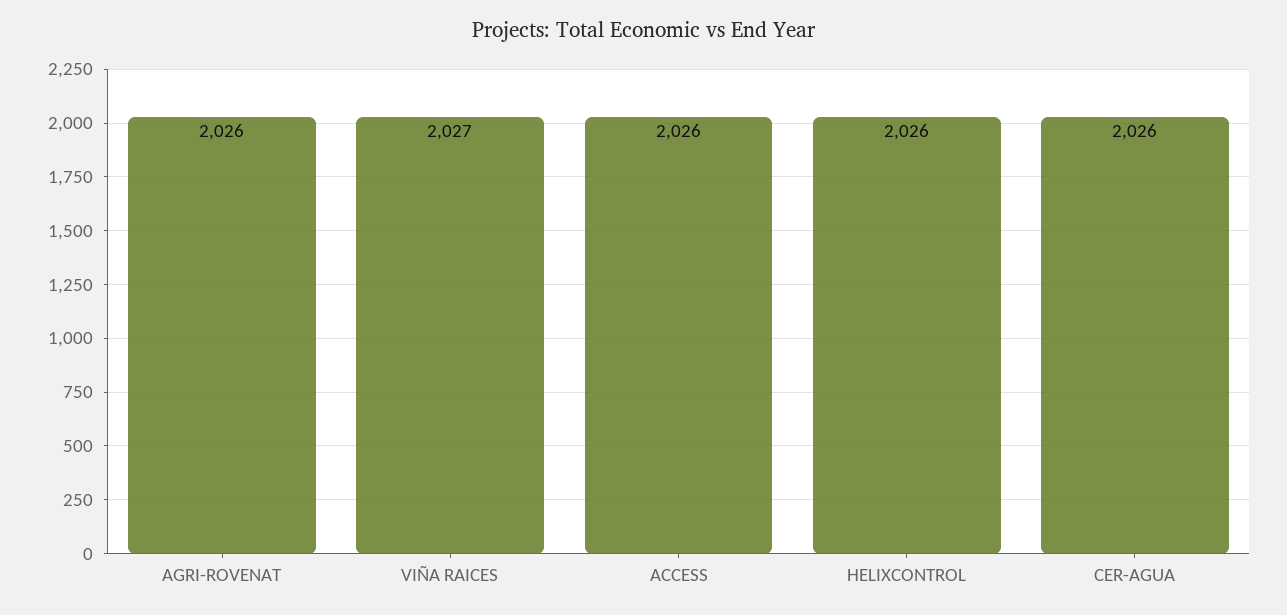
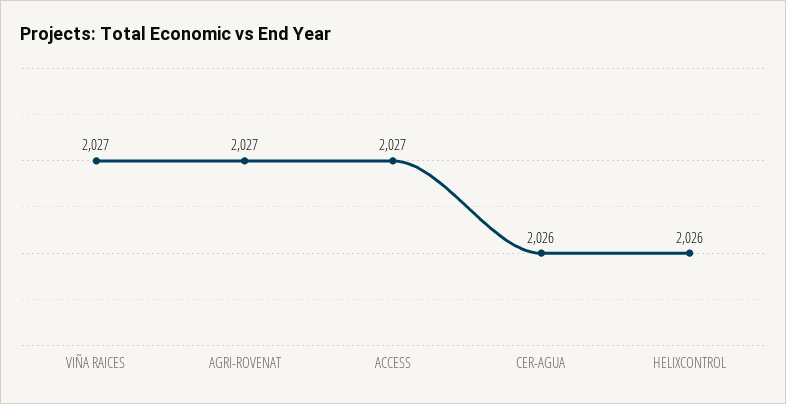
AGRI-ROVENAT: 2026 -> 2027
ACCESS: 2026 -> 2027

